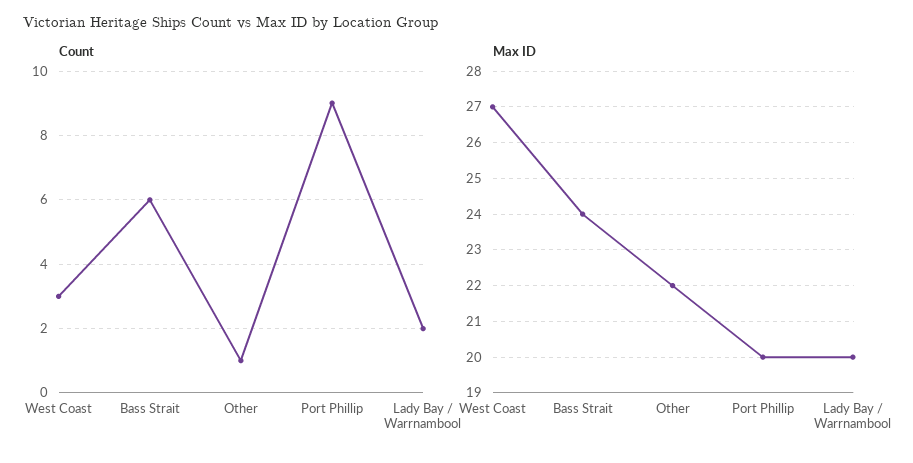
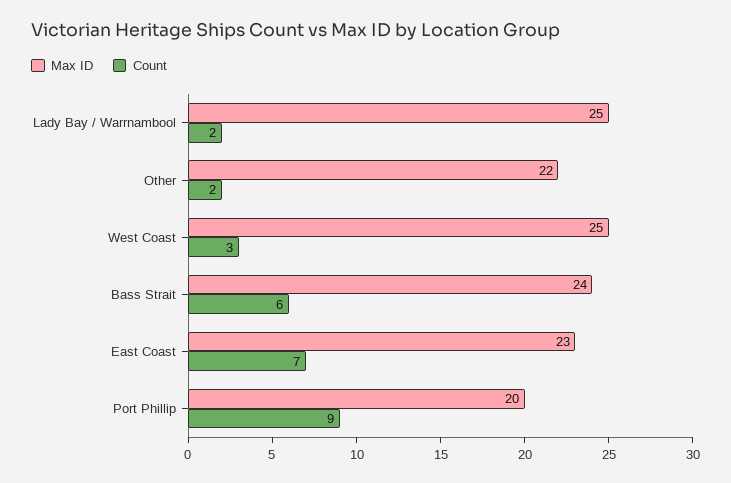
Count, Other: 1 -> 2
Max ID, West Coast: 27 -> 25
Max ID, Lady Bay / Warrnambool: 20 -> 25
Max ID, East Coast: none -> 23
Count, East Coast: none -> 7

